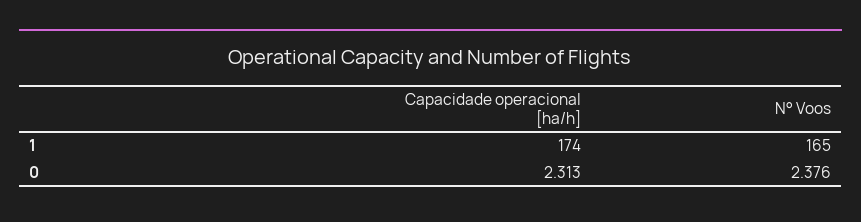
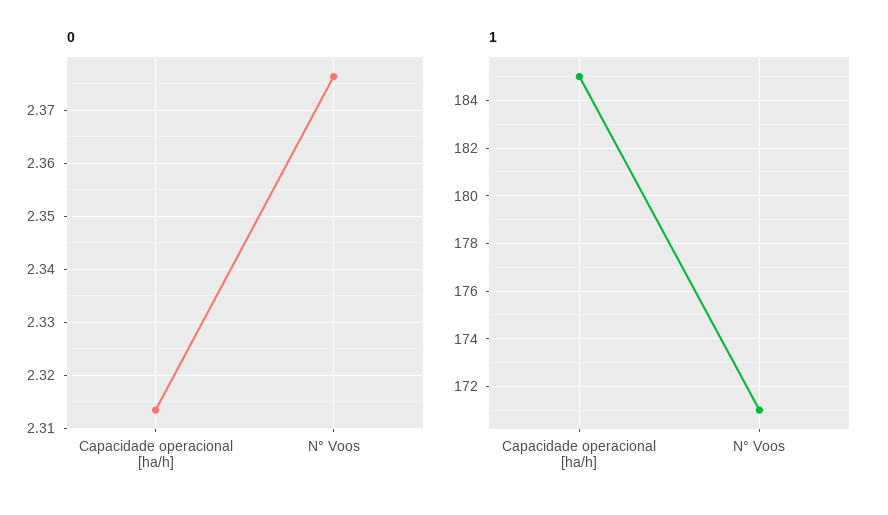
1, Capacidade operacional [ha/h]: 174 -> 185
1, N° Voos: 165 -> 171

